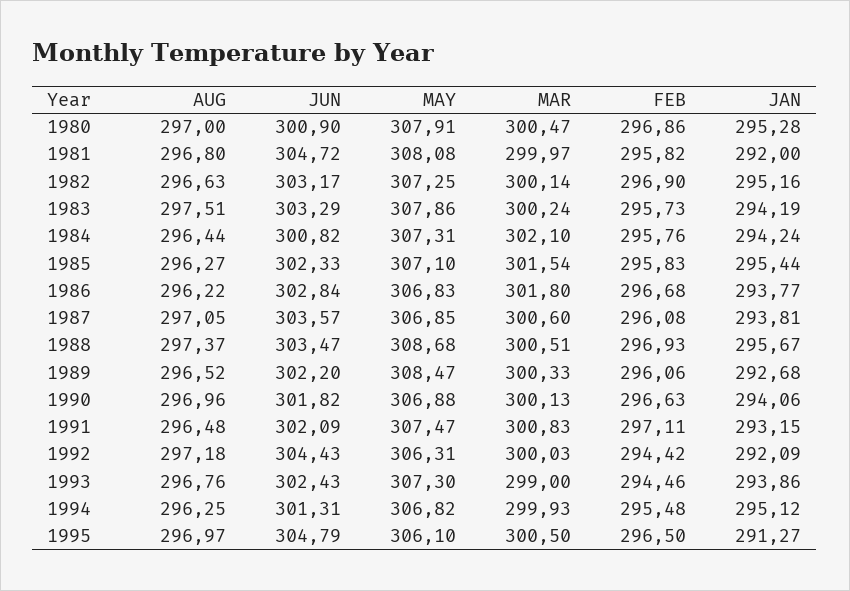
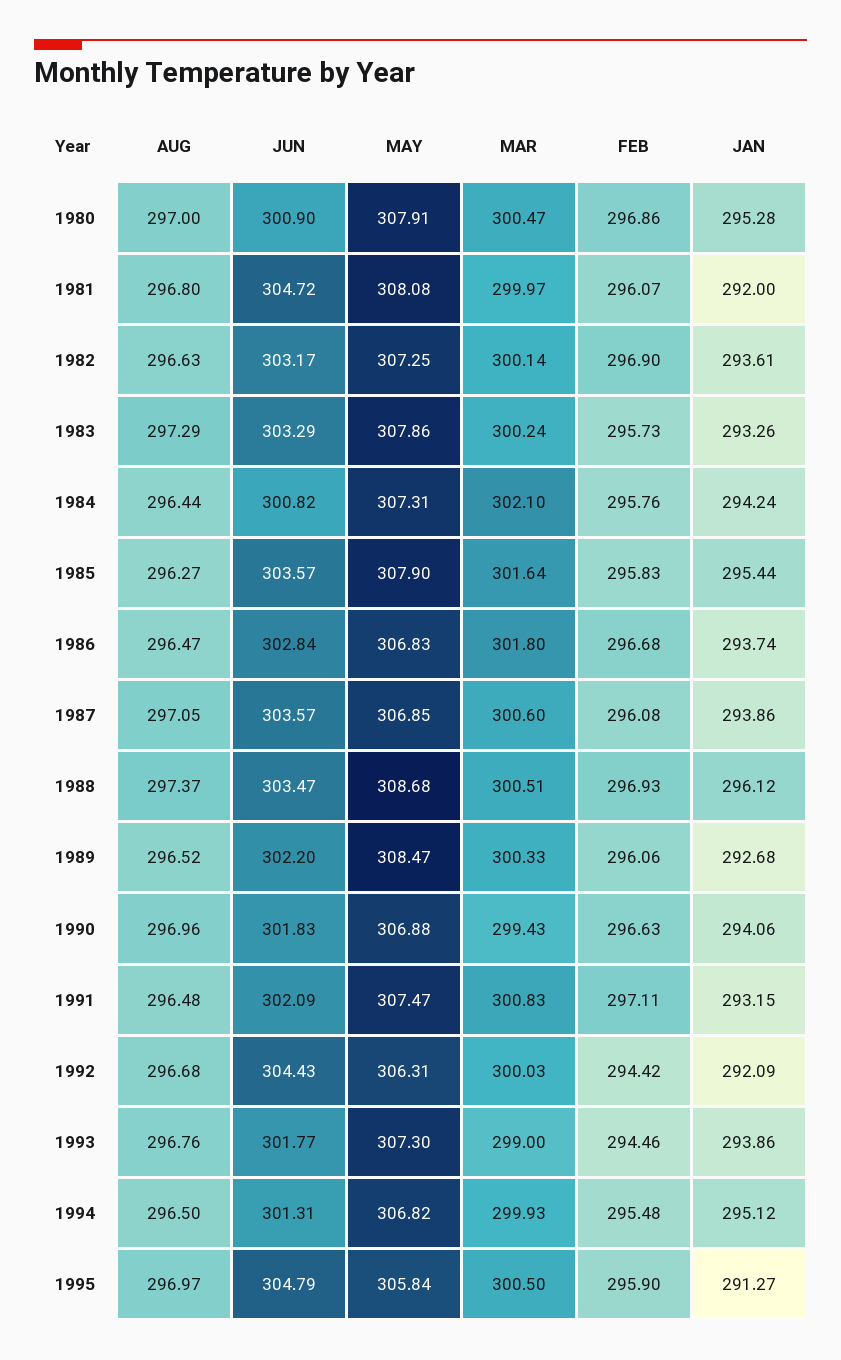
FEB, 1981: 295.82 -> 296.07
JAN, 1982: 295.16 -> 293.61
AUG, 1983: 297.51 -> 297.29
JAN, 1983: 294.19 -> 293.26
JUN, 1985: 302.33 -> 303.57
MAY, 1985: 307.1 -> 307.9
MAR, 1985: 301.54 -> 301.64
AUG, 1986: 296.22 -> 296.47
JAN, 1986: 293.77 -> 293.74
JAN, 1987: 293.81 -> 293.86
JAN, 1988: 295.67 -> 296.12
JUN, 1990: 301.82 -> 301.83
MAR, 1990: 300.13 -> 299.43
AUG, 1992: 297.18 -> 296.68
JUN, 1993: 302.43 -> 301.77
AUG, 1994: 296.25 -> 296.5
MAY, 1995: 306.1 -> 305.84
FEB, 1995: 296.5 -> 295.9

